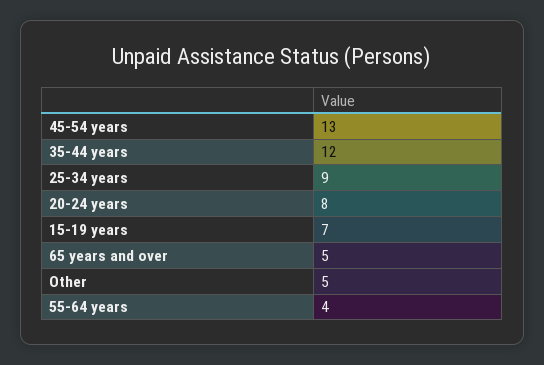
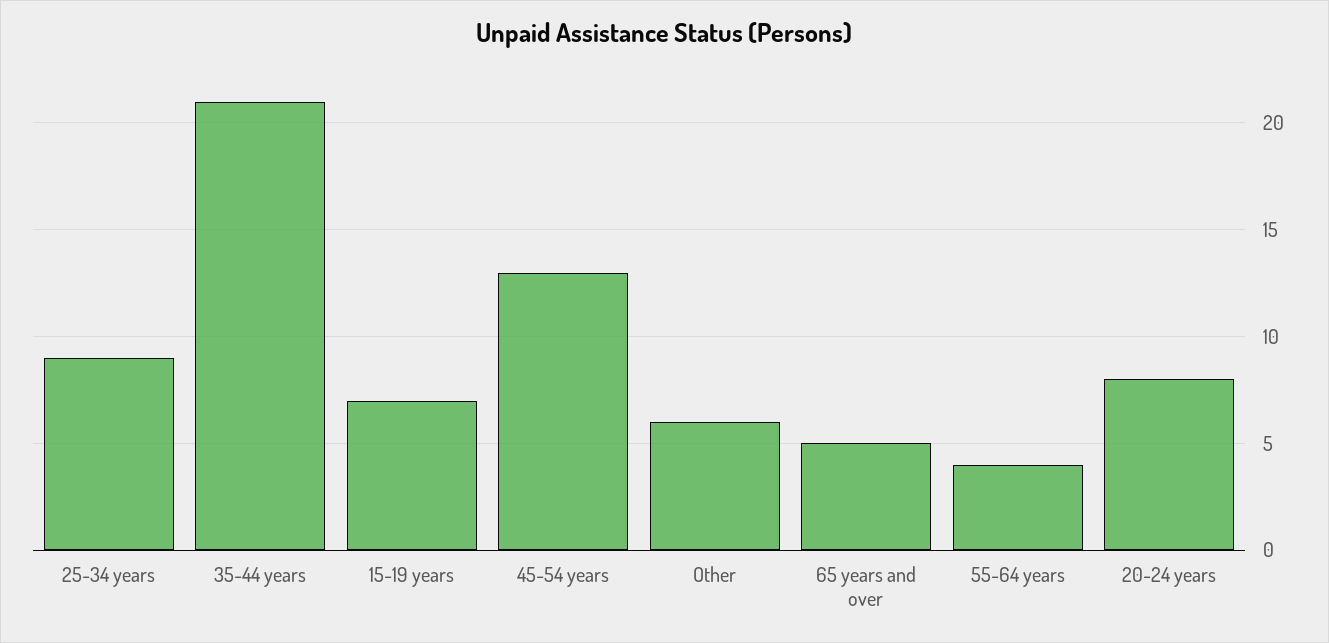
35-44 years: 12 -> 21
Other: 5 -> 6

